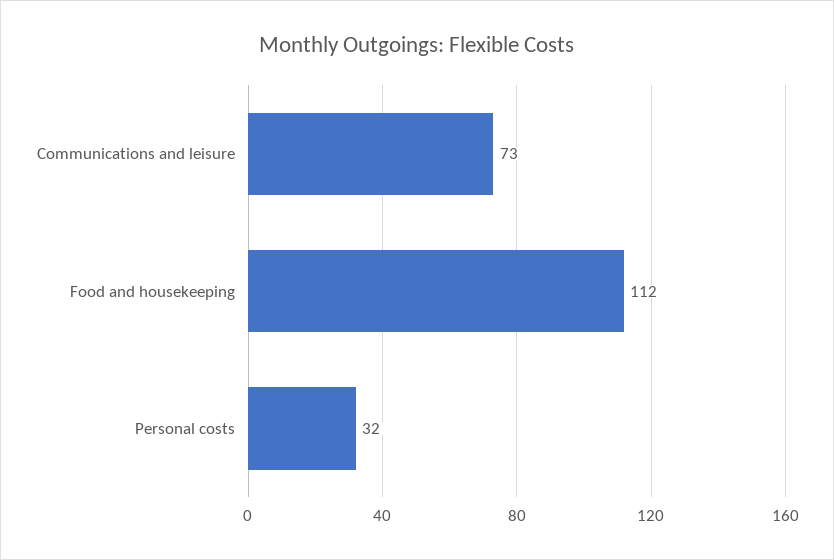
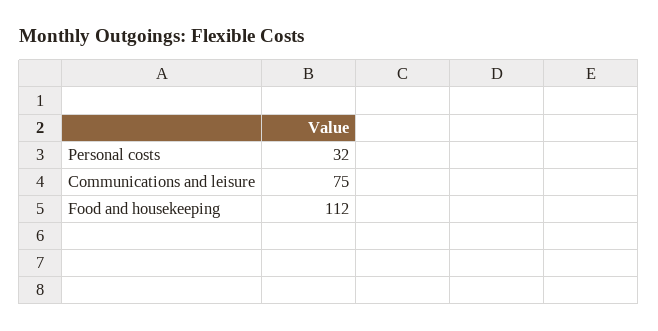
Communications and leisure: 73 -> 75

